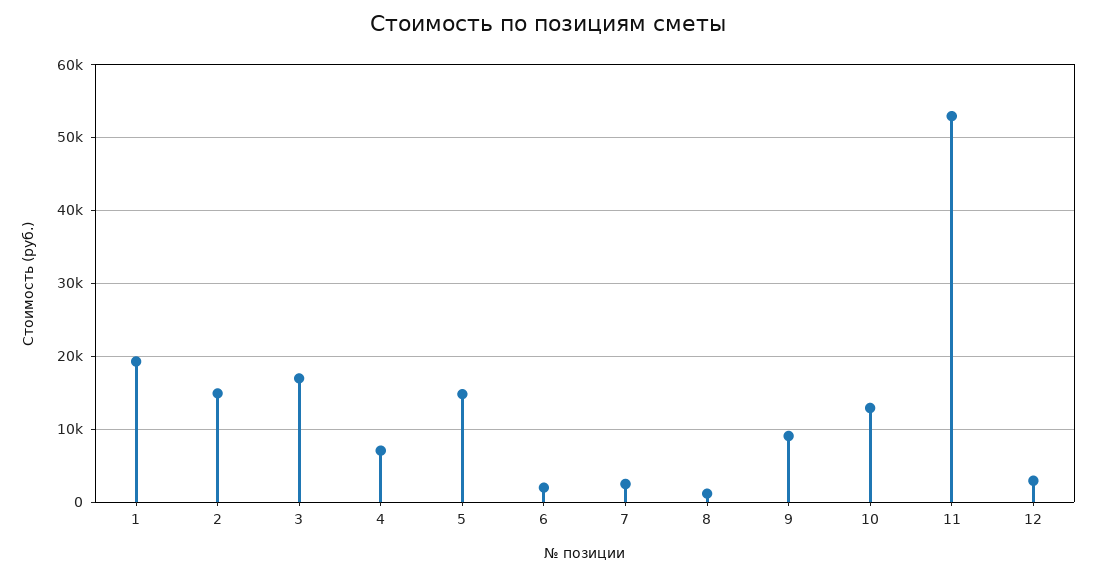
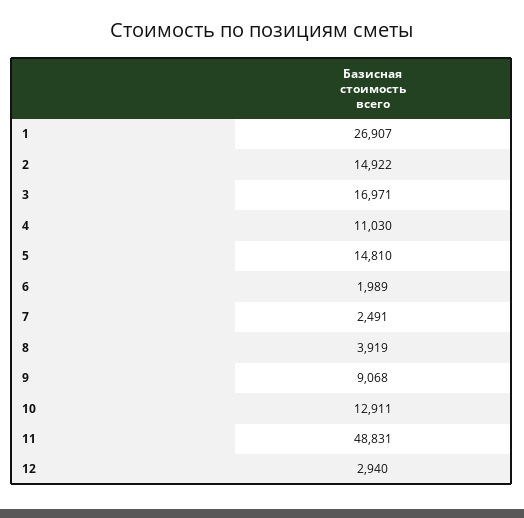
1: 19000 -> 26907
4: 7000 -> 11030
8: 1000 -> 3919
11: 53000 -> 48831

